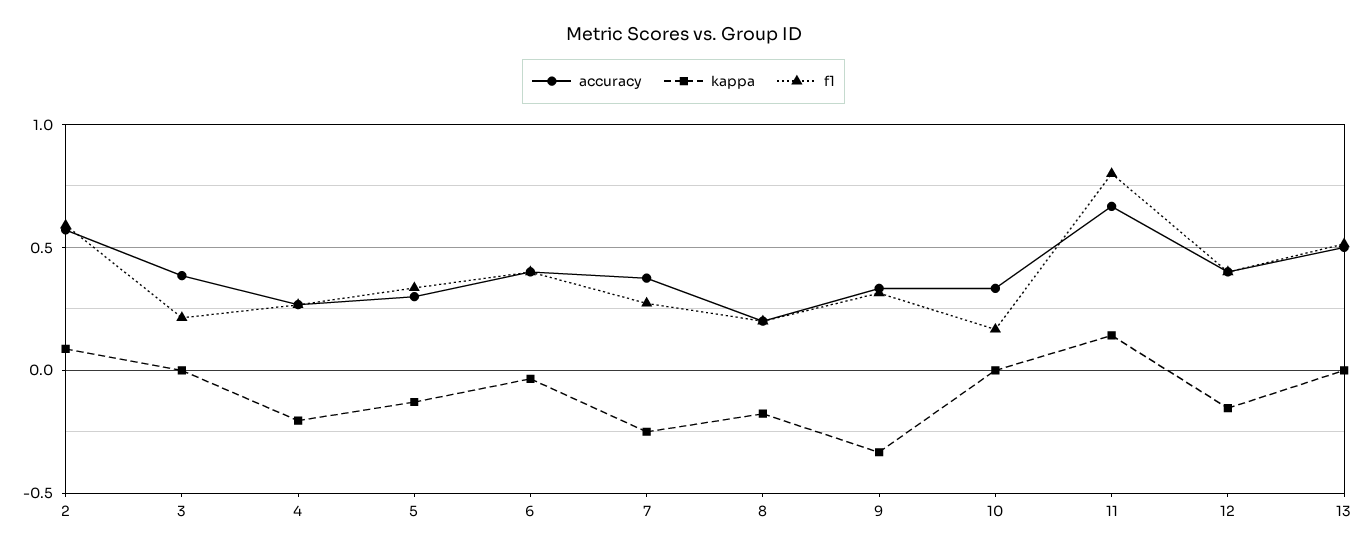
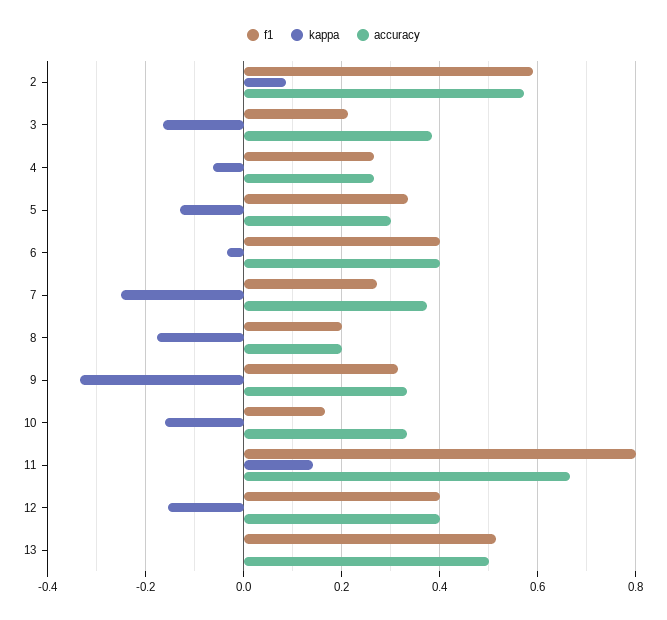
kappa, 3: 0 -> -0.16
kappa, 4: -0.2 -> -0.06
kappa, 10: 0 -> -0.16

